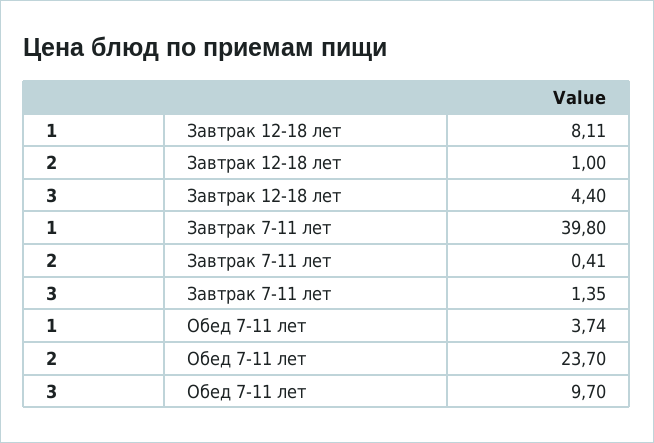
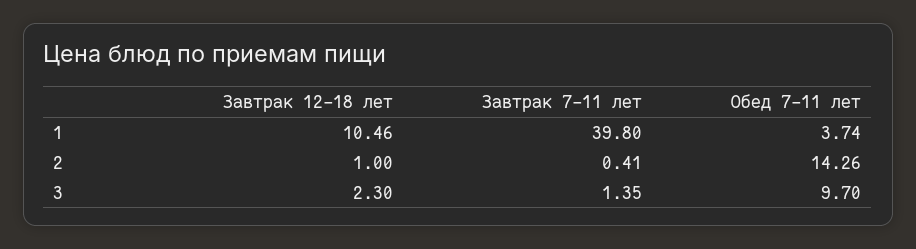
1, Завтрак 12-18 лет: 8.11 -> 10.46
3, Завтрак 12-18 лет: 4.4 -> 2.3
2, Обед 7-11 лет: 23.7 -> 14.26

